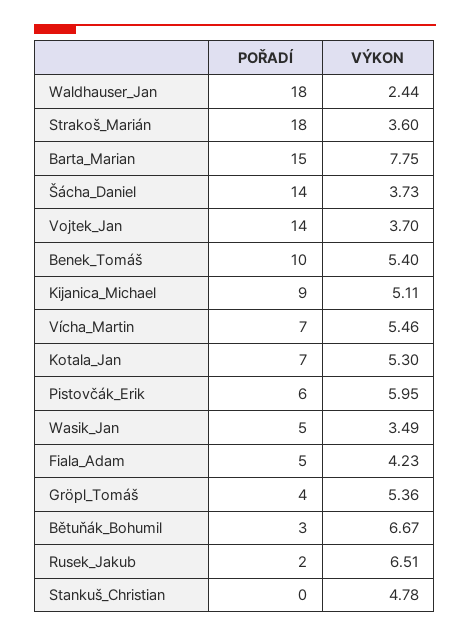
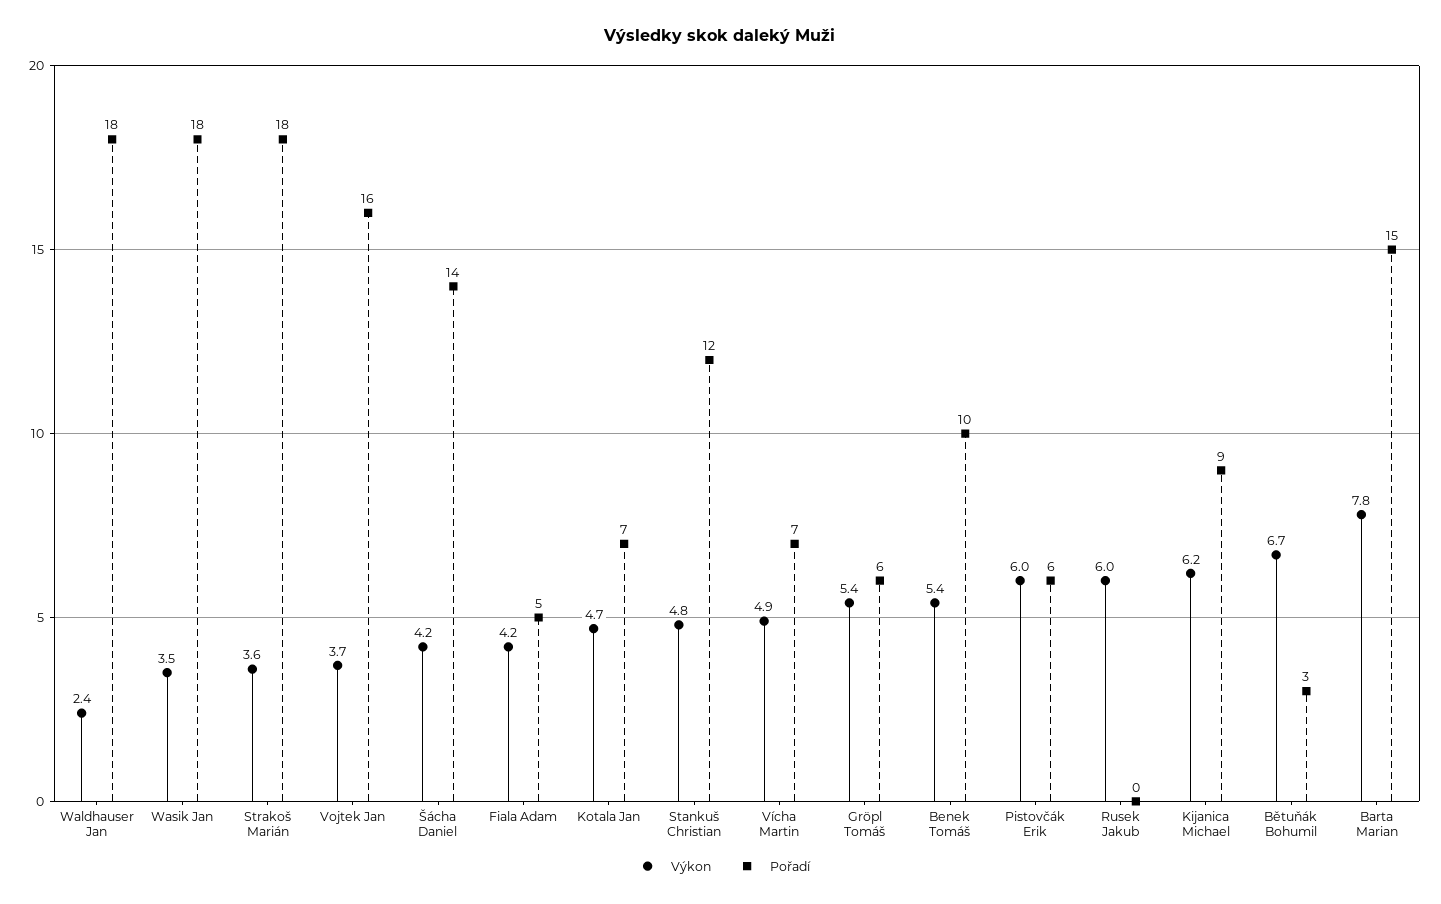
VÝKON, Šácha_Daniel: 3.73 -> 4.2
POŘADÍ, Vojtek_Jan: 14 -> 16
VÝKON, Kijanica_Michael: 5.11 -> 6.2
VÝKON, Vícha_Martin: 5.46 -> 4.9
VÝKON, Kotala_Jan: 5.3 -> 4.7
POŘADÍ, Wasik_Jan: 5 -> 18
POŘADÍ, Gröpl_Tomáš: 4 -> 6
POŘADÍ, Rusek_Jakub: 2 -> 0
VÝKON, Rusek_Jakub: 6.51 -> 6
POŘADÍ, Stankuš_Christian: 0 -> 12

